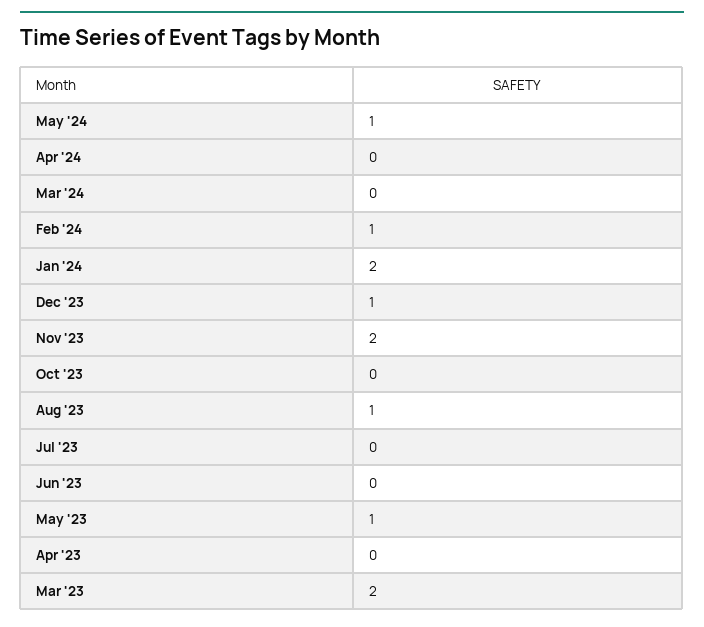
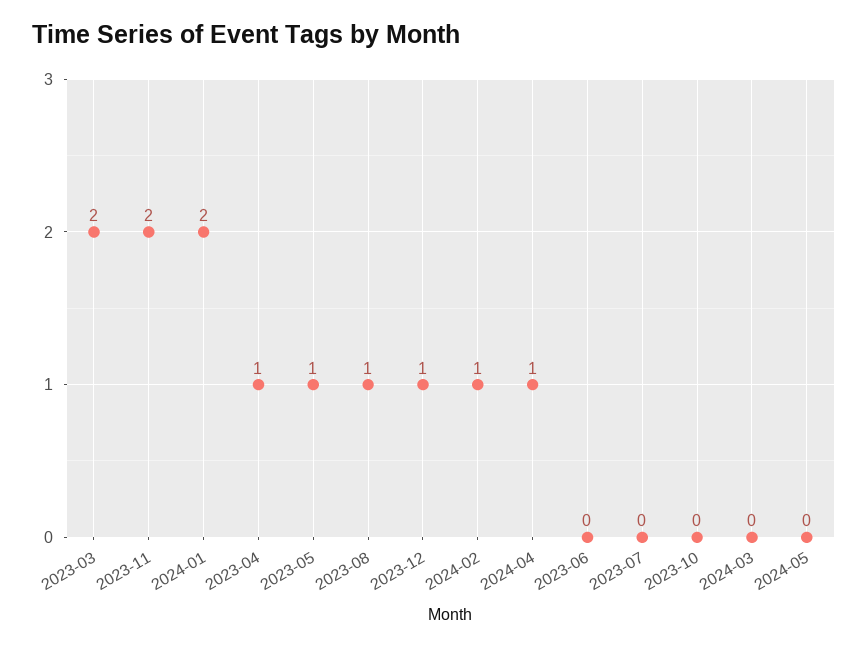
May '24: 1 -> 0
Apr '24: 0 -> 1
Apr '23: 0 -> 1

